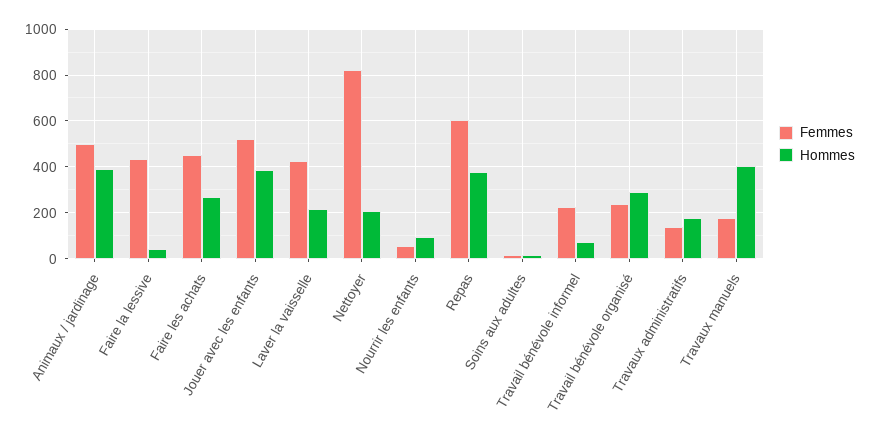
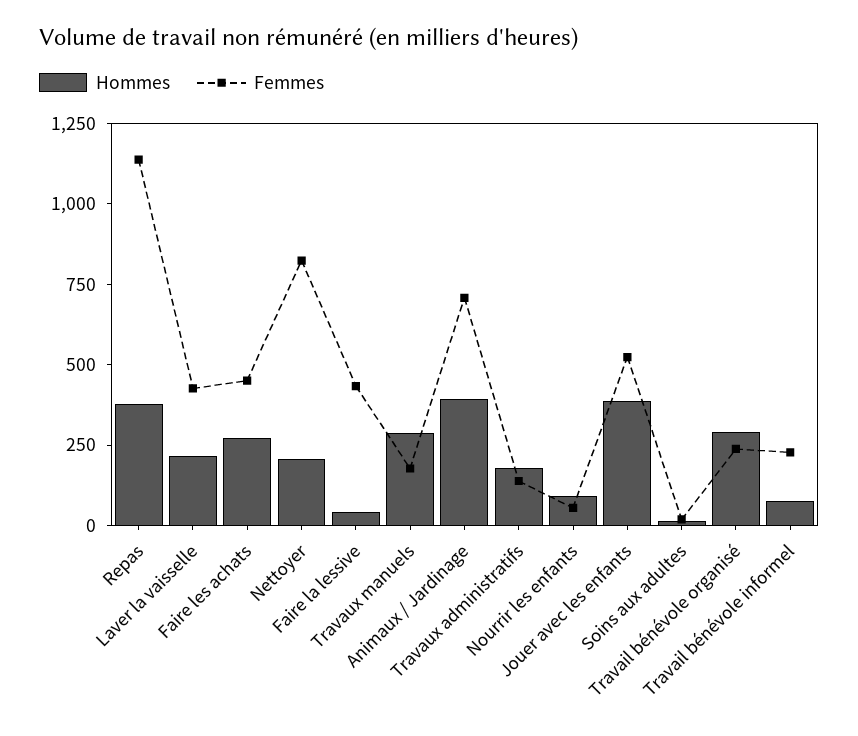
Femmes, Animaux / jardinage: 500 -> 700
Femmes, Repas: 600 -> 1150
Hommes, Travaux manuels: 400 -> 300

